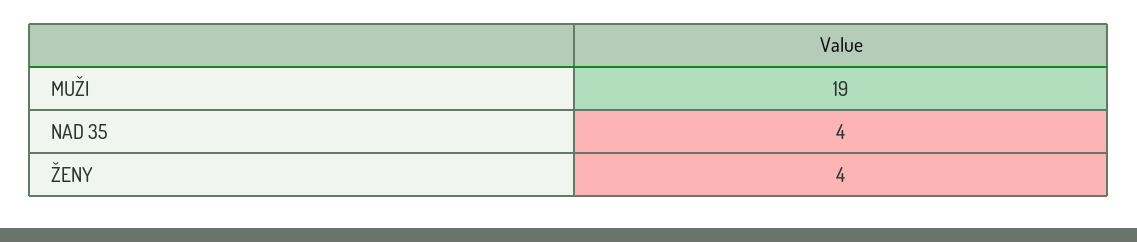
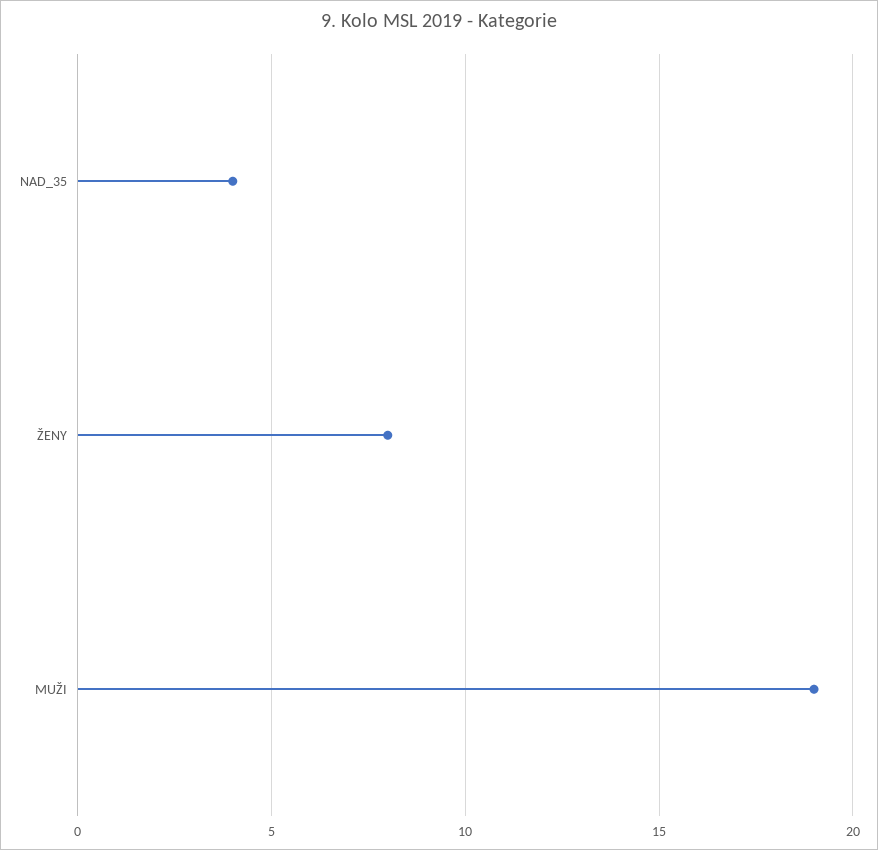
ŽENY: 4 -> 8

